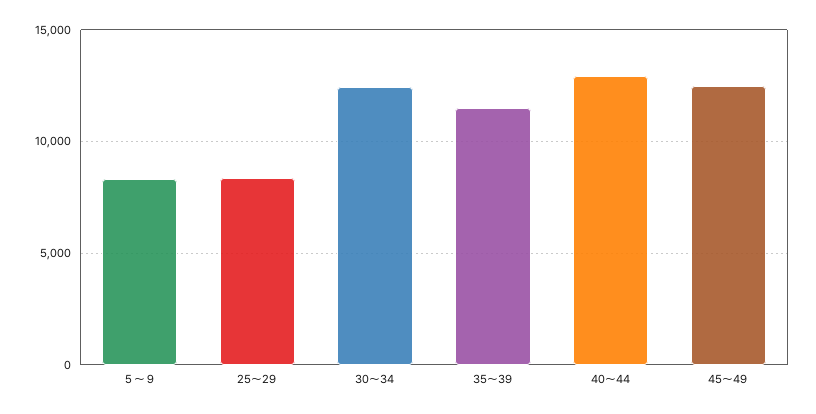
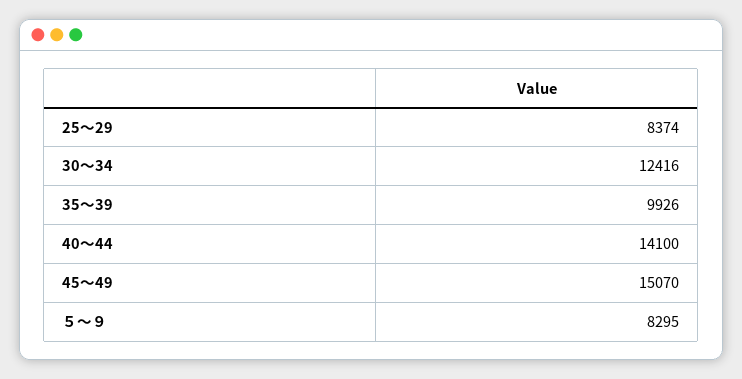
35～39: 11500 -> 9926
40～44: 13000 -> 14100
45～49: 12500 -> 15070

